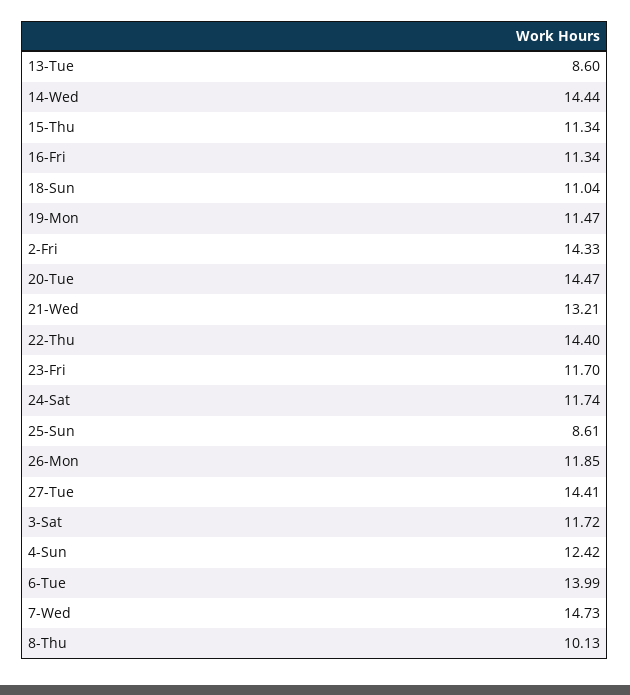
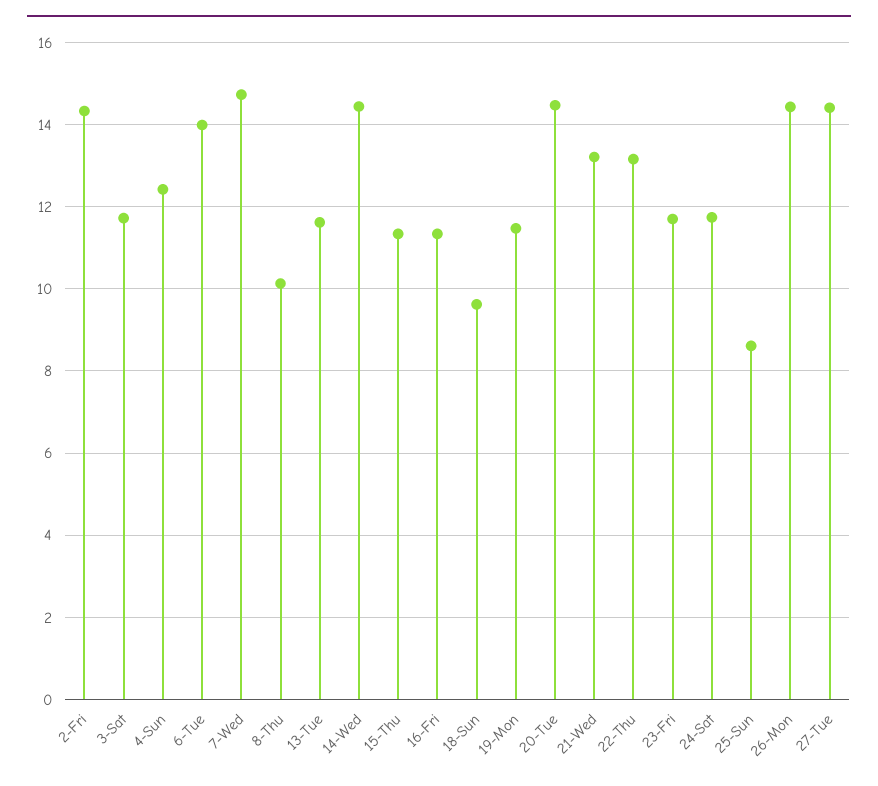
13-Tue: 8.6 -> 11.6
18-Sun: 11.04 -> 9.6
22-Thu: 14.4 -> 13.2
26-Mon: 11.85 -> 14.4

